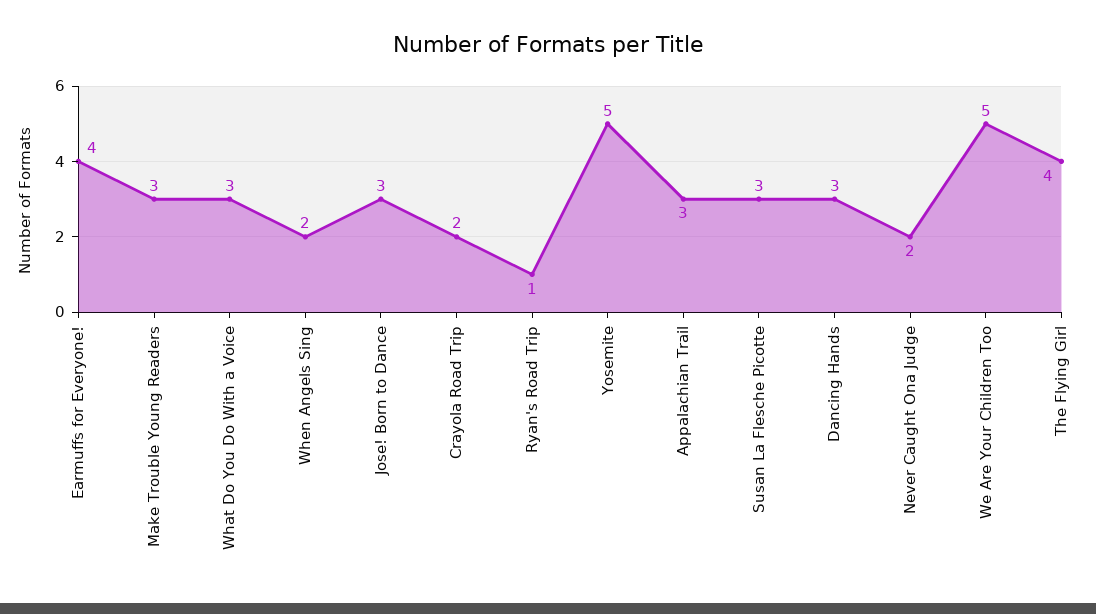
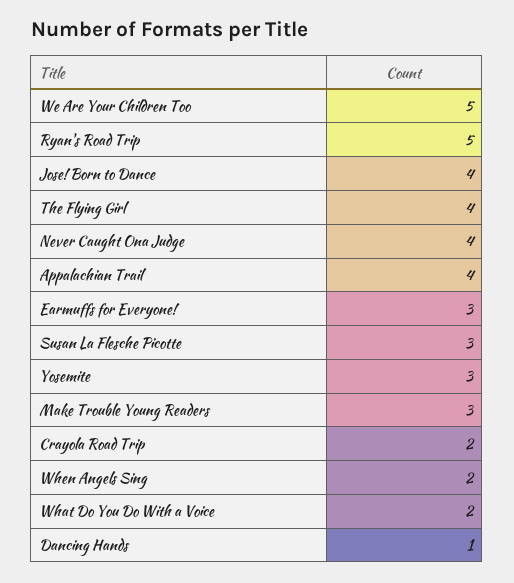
Earmuffs for Everyone!: 4 -> 3
What Do You Do With a Voice: 3 -> 2
Jose! Born to Dance: 3 -> 4
Ryan's Road Trip: 1 -> 5
Yosemite: 5 -> 3
Appalachian Trail: 3 -> 4
Dancing Hands: 3 -> 1
Never Caught Ona Judge: 2 -> 4

